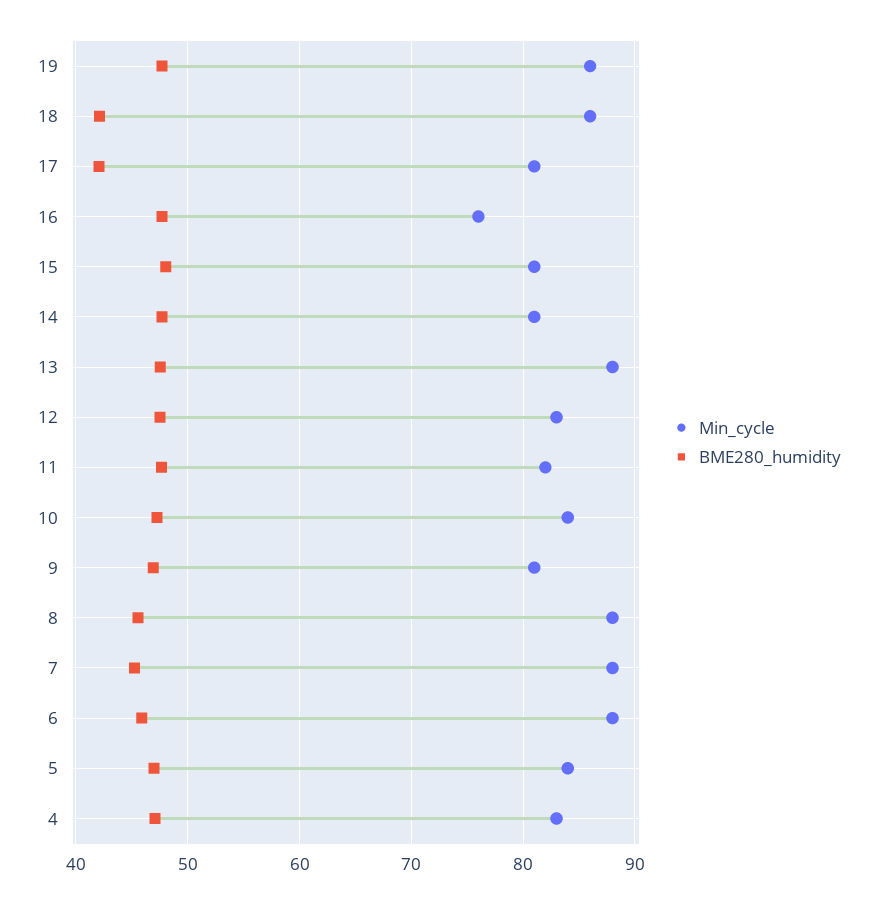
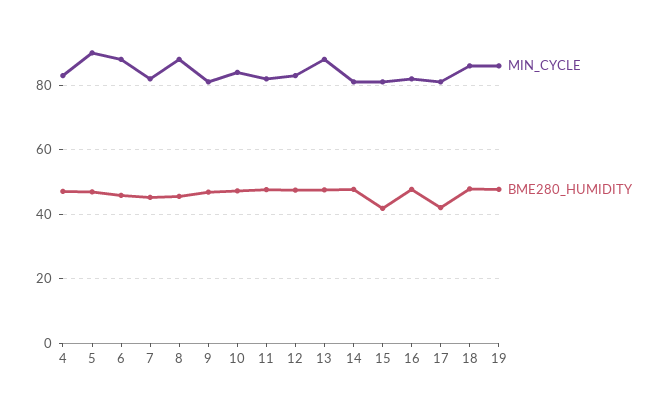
BME280_humidity, 18: 42 -> 48
Min_cycle, 16: 76 -> 82
BME280_humidity, 15: 48 -> 42
Min_cycle, 7: 88 -> 82
Min_cycle, 5: 84 -> 90

